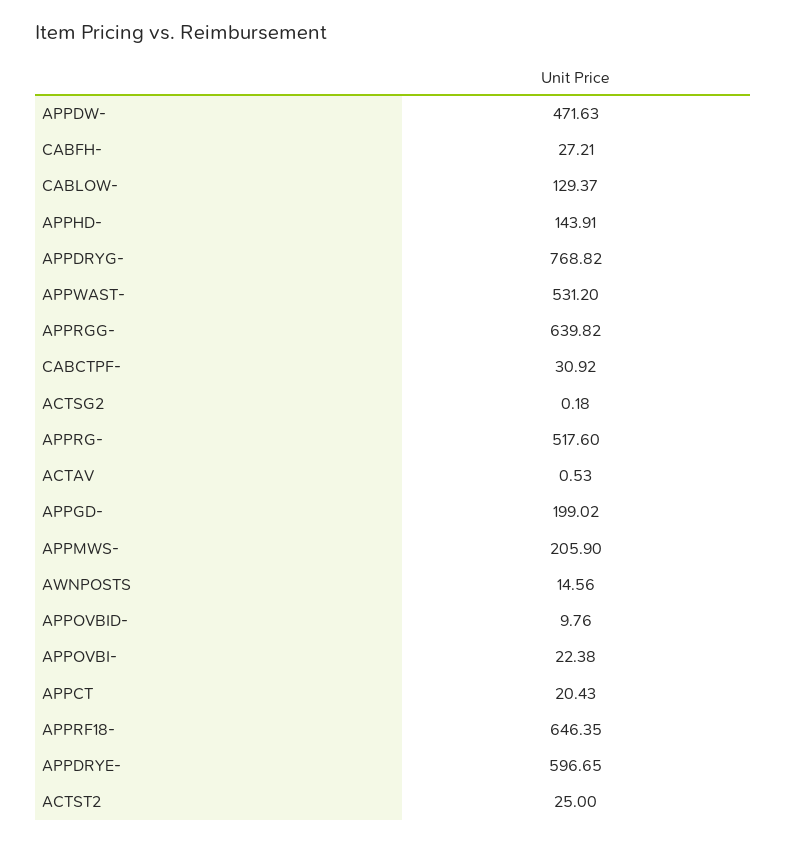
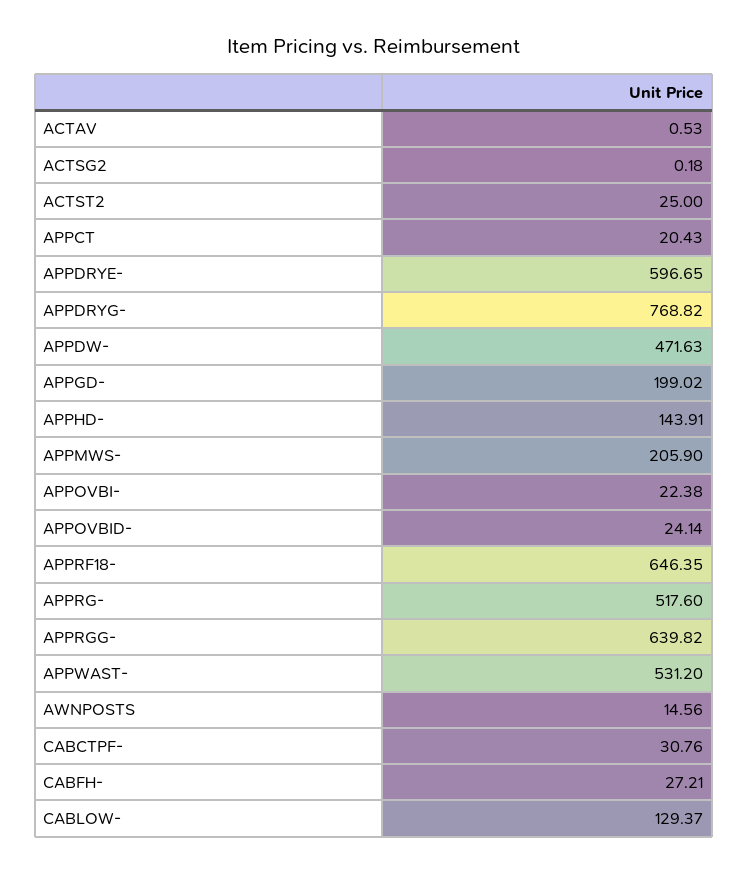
CABCTPF-: 30.92 -> 30.76
APPOVBID-: 9.76 -> 24.14

